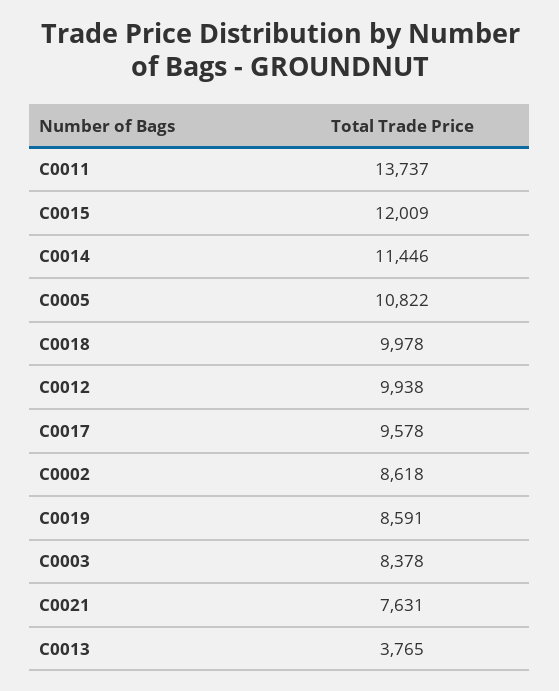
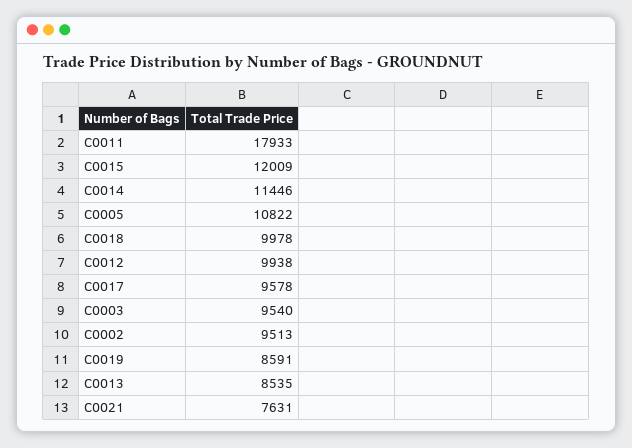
C0011: 13737 -> 17933
C0002: 8618 -> 9513
C0003: 8378 -> 9540
C0013: 3765 -> 8535

